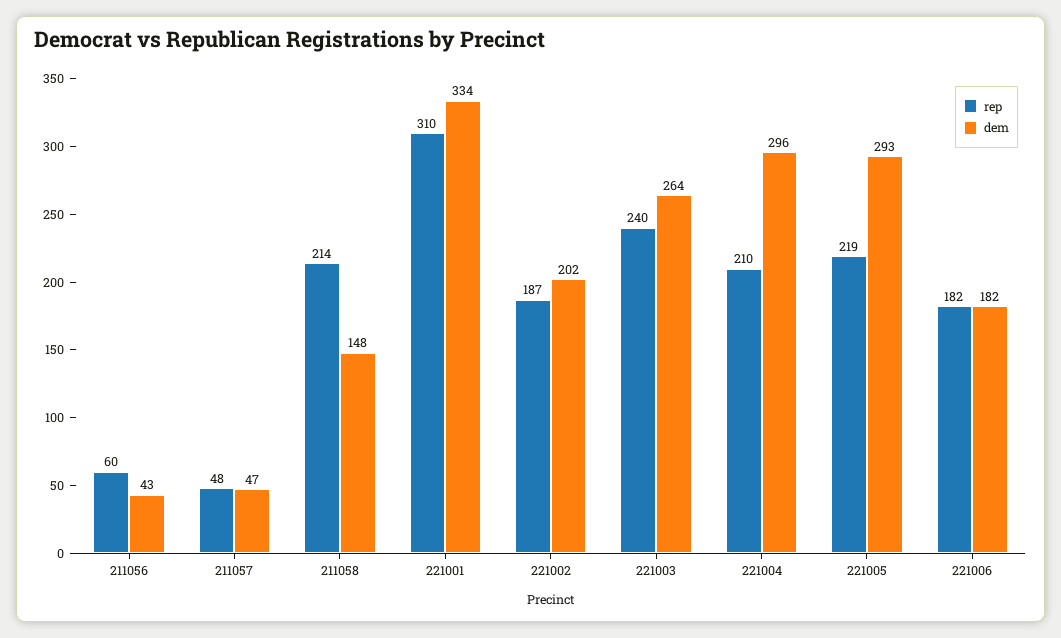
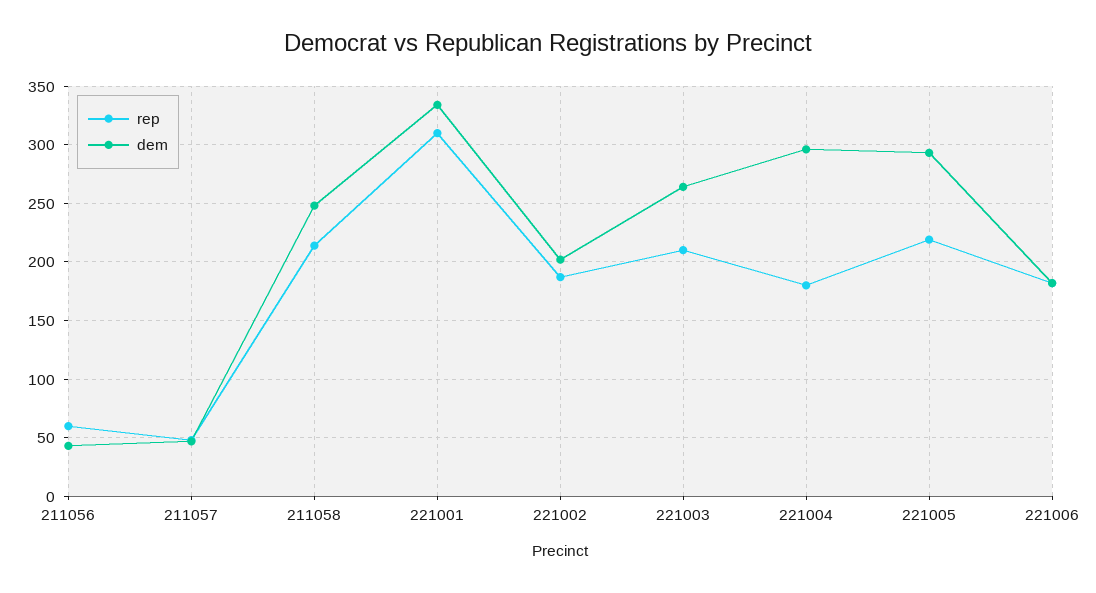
dem, 211058: 148 -> 250
rep, 221003: 240 -> 210
rep, 221004: 210 -> 180

